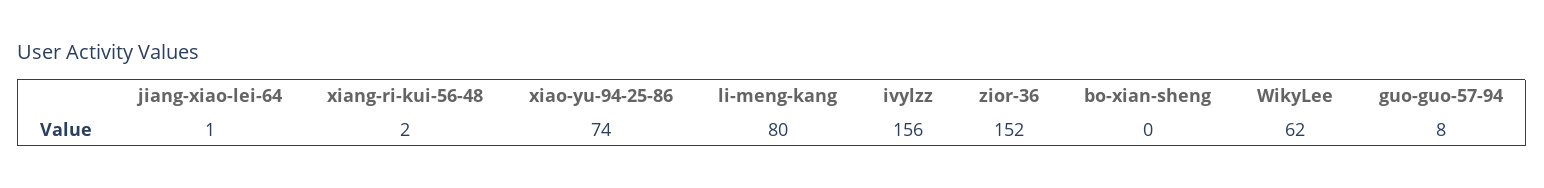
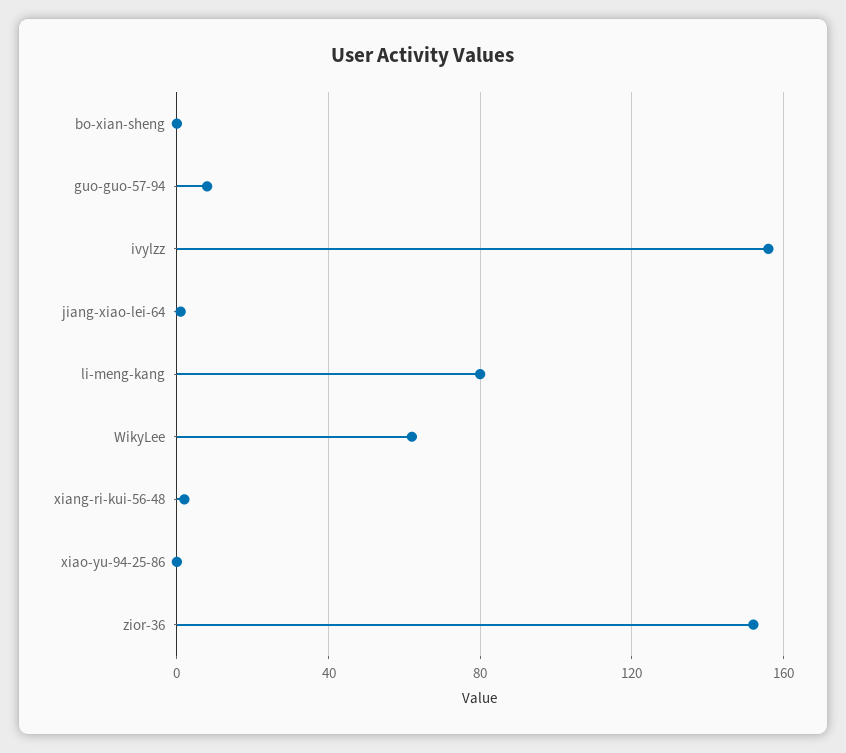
xiao-yu-94-25-86: 74 -> 0

